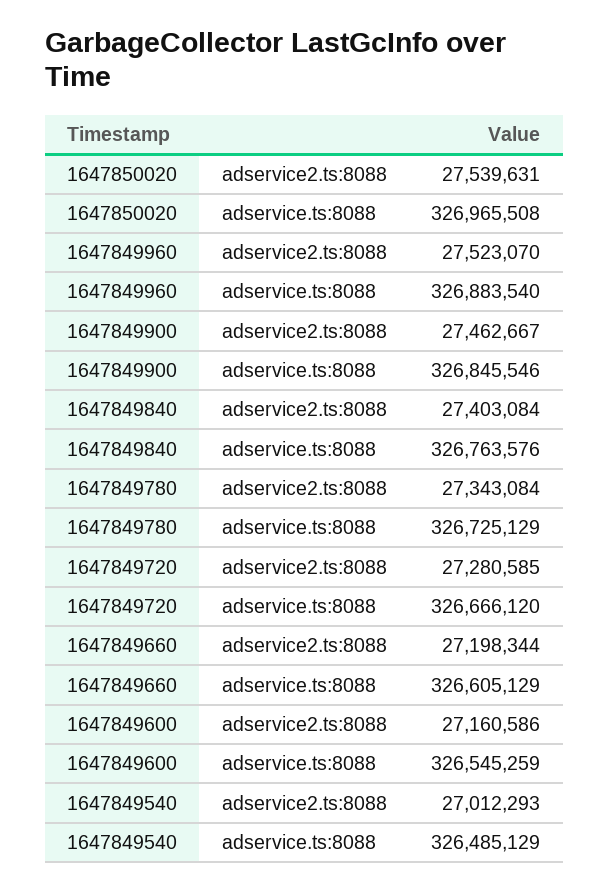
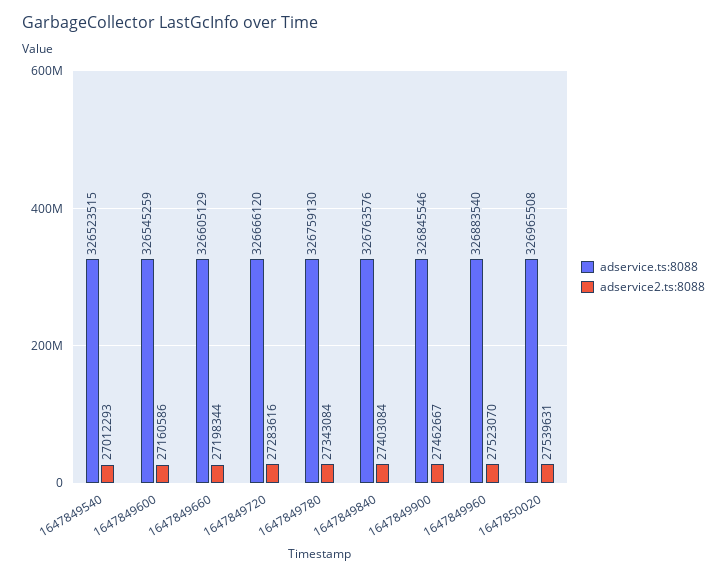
adservice.ts:8088, 1647849780: 326725129 -> 326759130
adservice2.ts:8088, 1647849720: 27280585 -> 27283616
adservice.ts:8088, 1647849540: 326485129 -> 326523515

